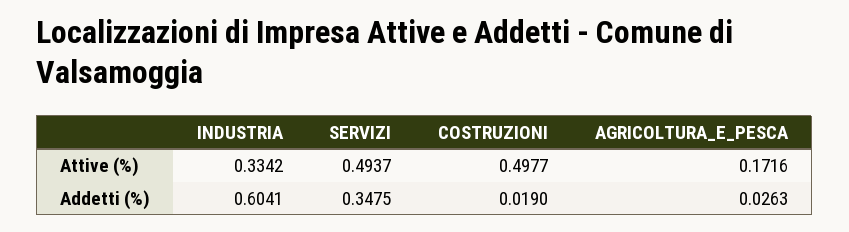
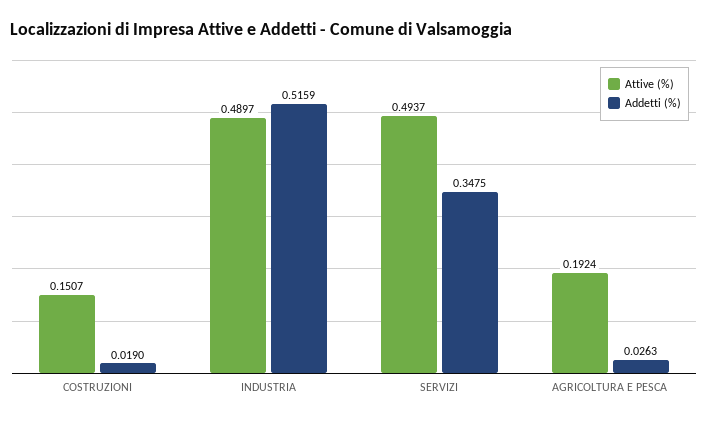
Attive (%), INDUSTRIA: 0.3342 -> 0.4897
Attive (%), COSTRUZIONI: 0.4977 -> 0.1507
Attive (%), AGRICOLTURA_E_PESCA: 0.1716 -> 0.1924
Addetti (%), INDUSTRIA: 0.6041 -> 0.5159

